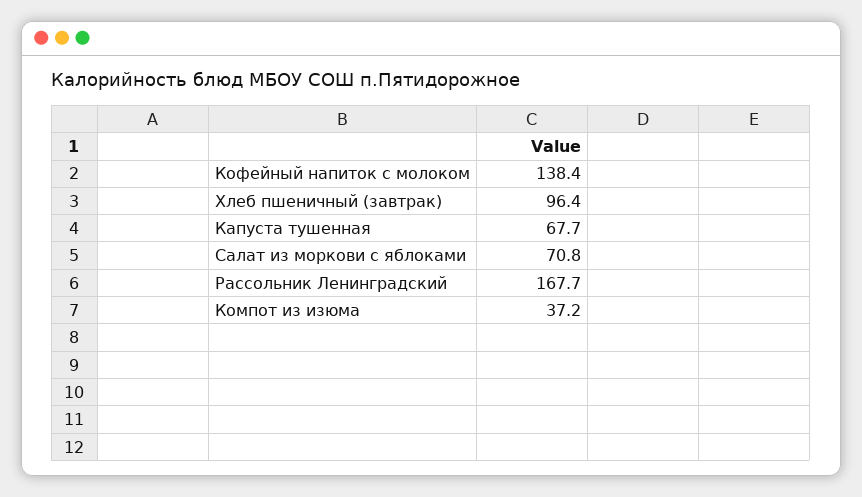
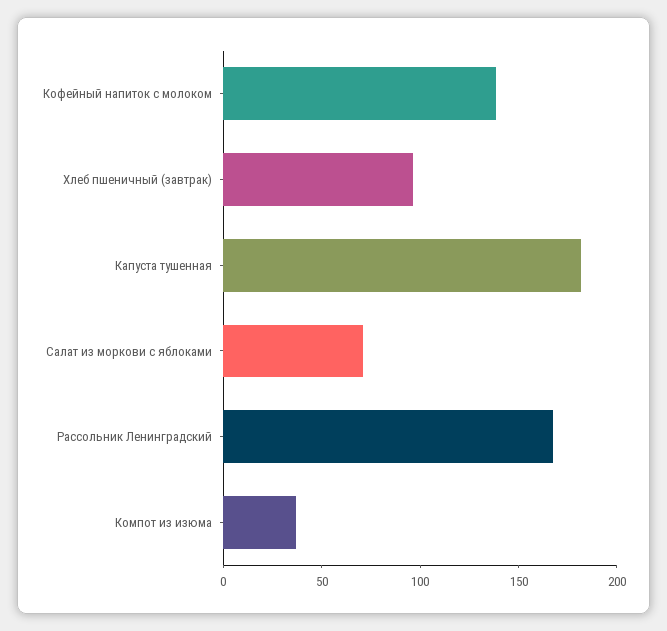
Капуста тушенная: 67.7 -> 180

